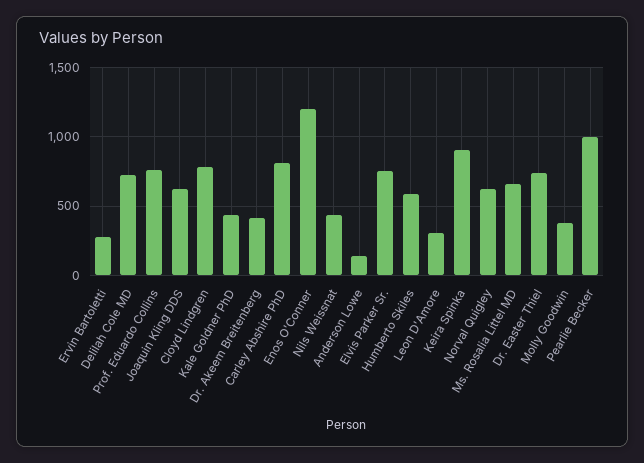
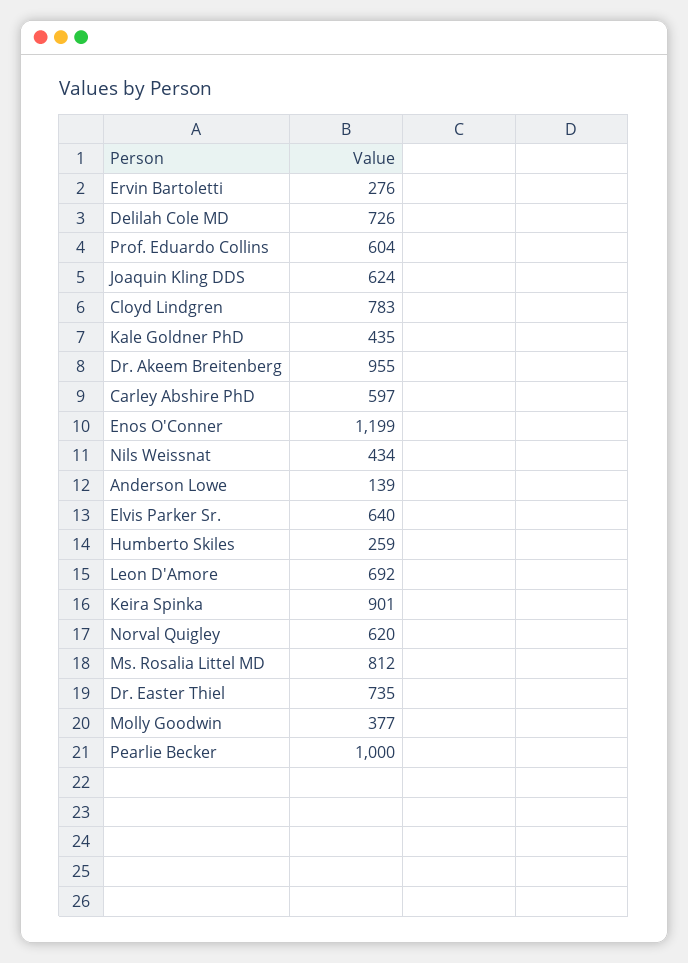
Prof. Eduardo Collins: 750 -> 604
Dr. Akeem Breitenberg: 400 -> 955
Carley Abshire PhD: 800 -> 597
Elvis Parker Sr.: 750 -> 640
Humberto Skiles: 600 -> 259
Leon D'Amore: 300 -> 692
Ms. Rosalia Littel MD: 650 -> 812

